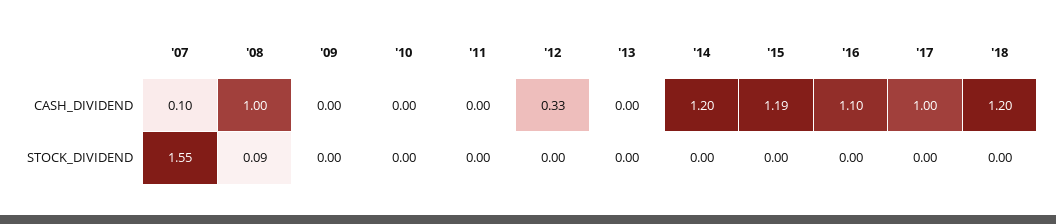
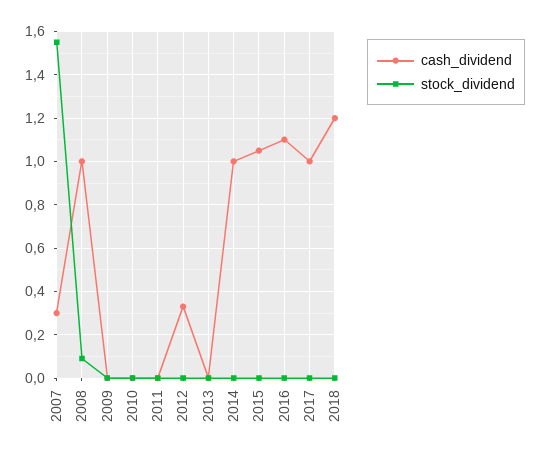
CASH_DIVIDEND, '07: 0.1 -> 0.3
CASH_DIVIDEND, '14: 1.2 -> 1
CASH_DIVIDEND, '15: 1.19 -> 1.05

